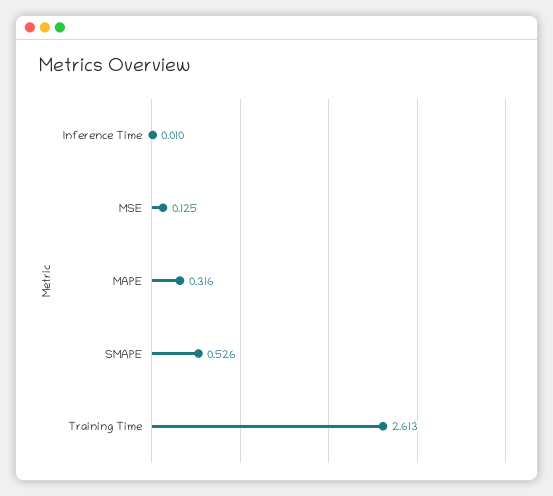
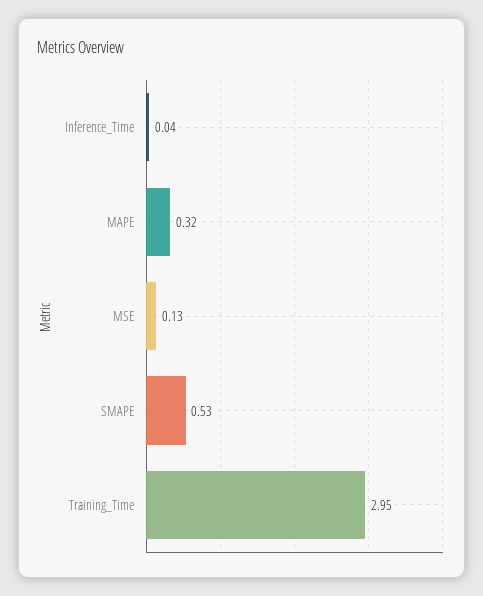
Inference Time: 0.01 -> 0.04
Training Time: 2.613 -> 2.95

